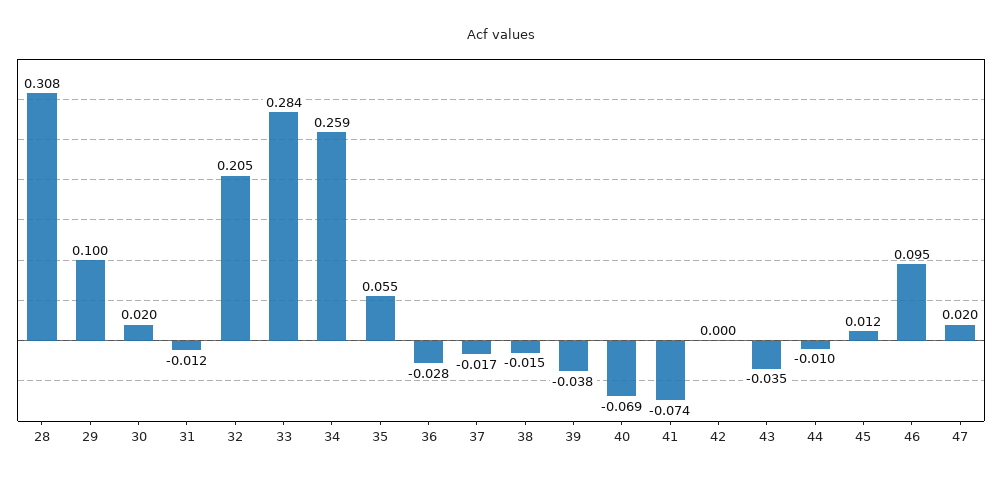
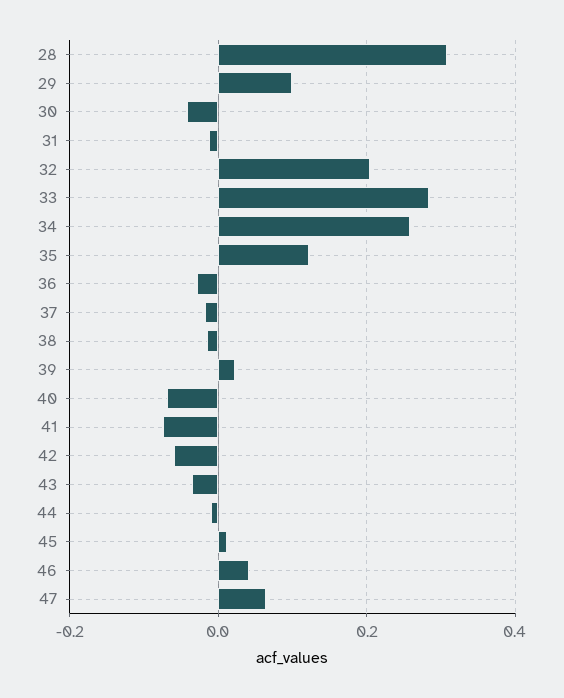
30: 0.02 -> -0.04
35: 0.055 -> 0.12
39: -0.038 -> 0.02
42: 0 -> -0.06
46: 0.095 -> 0.04
47: 0.02 -> 0.06

